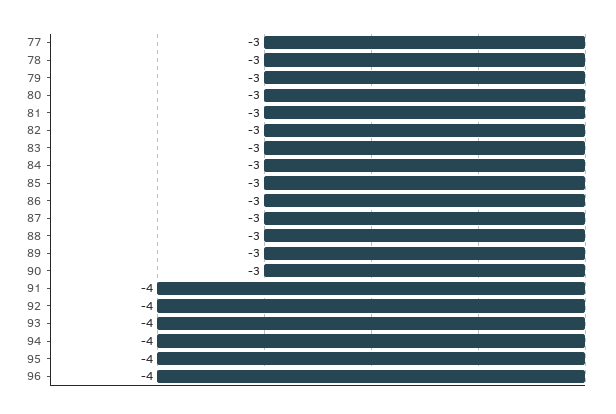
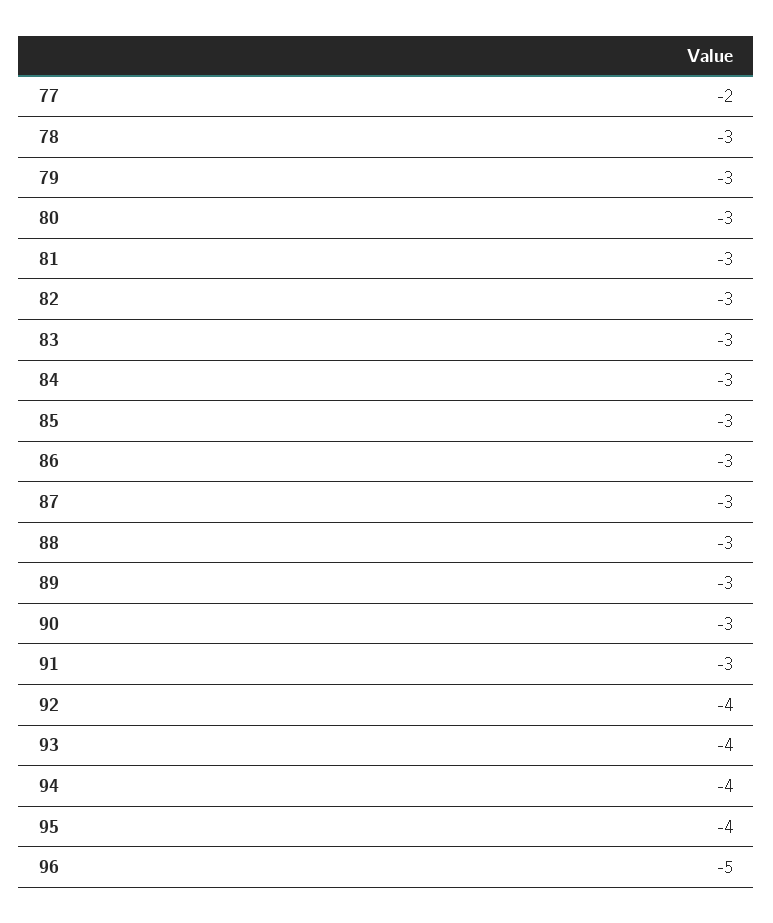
77: -3 -> -2
91: -4 -> -3
96: -4 -> -5

